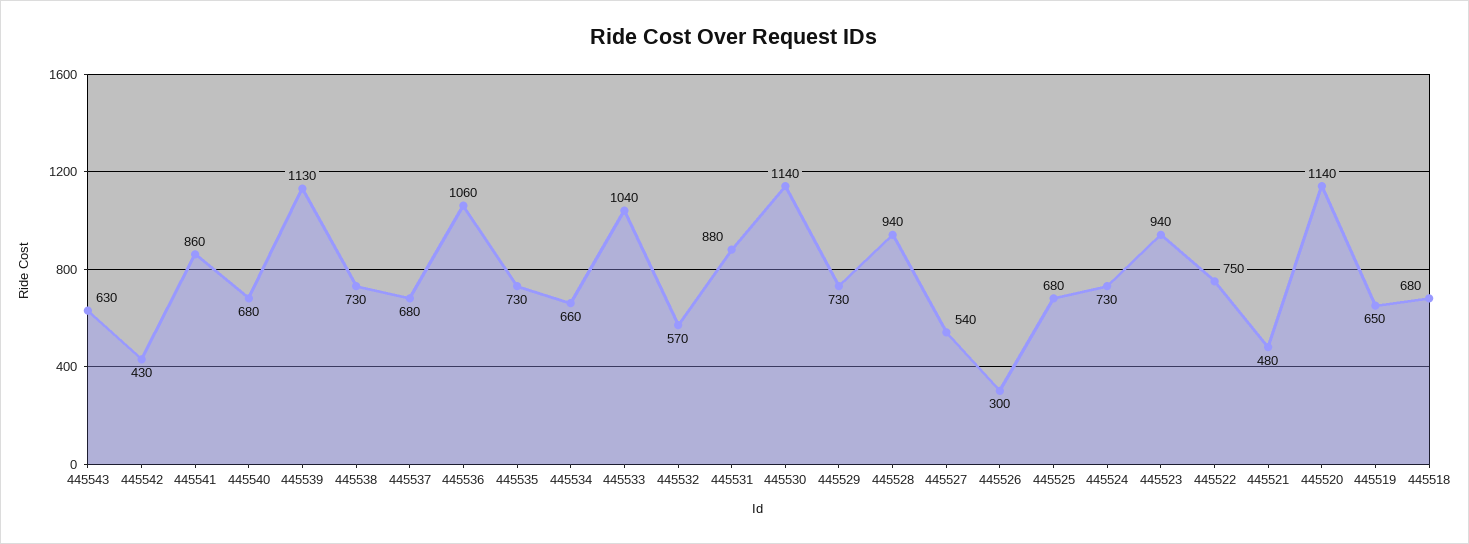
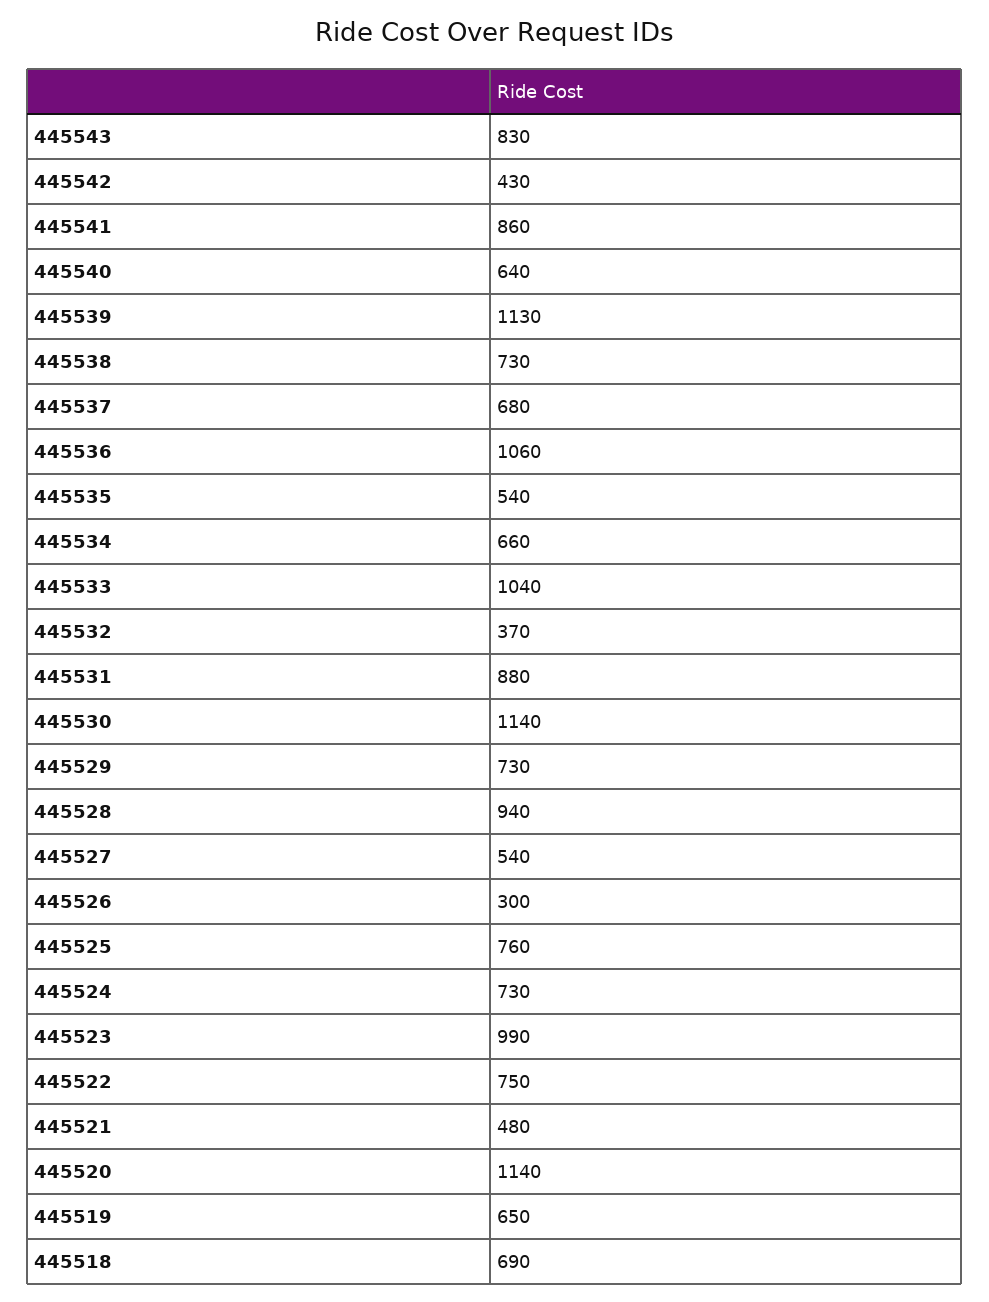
445543: 630 -> 830
445540: 680 -> 640
445535: 730 -> 540
445532: 570 -> 370
445525: 680 -> 760
445523: 940 -> 990
445518: 680 -> 690

